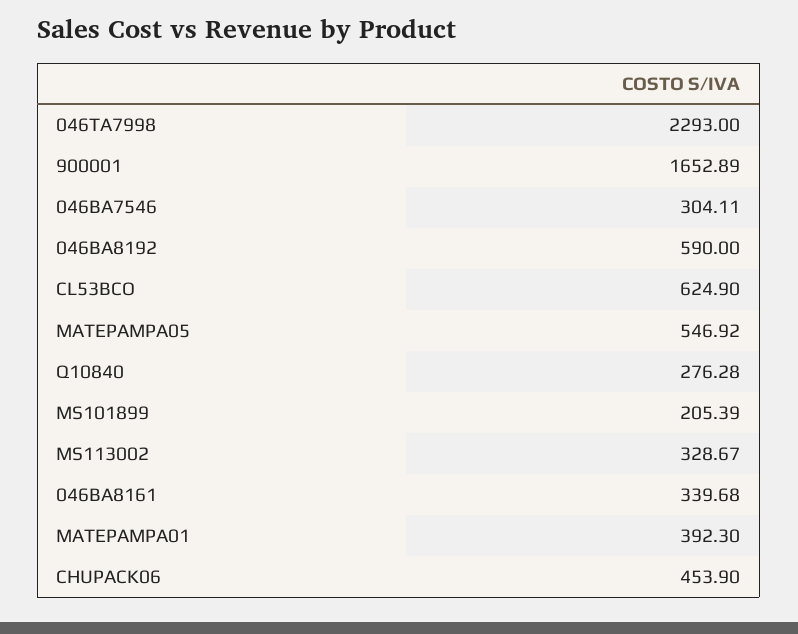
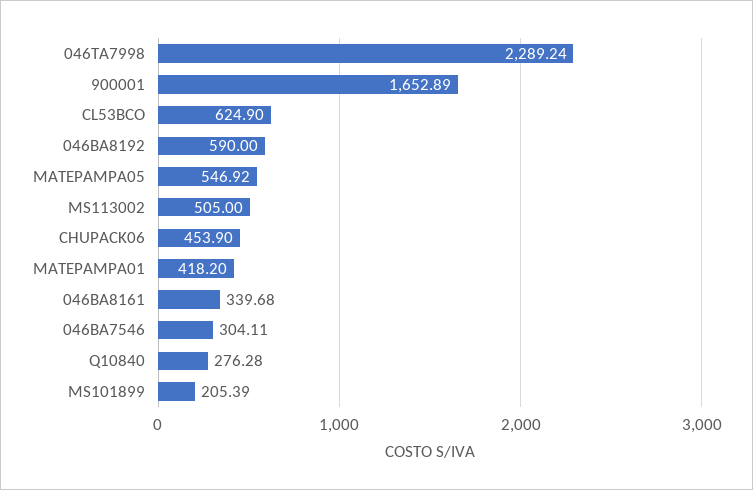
046TA7998: 2293 -> 2289.24
MS113002: 328.67 -> 505
MATEPAMPA01: 392.3 -> 418.2

